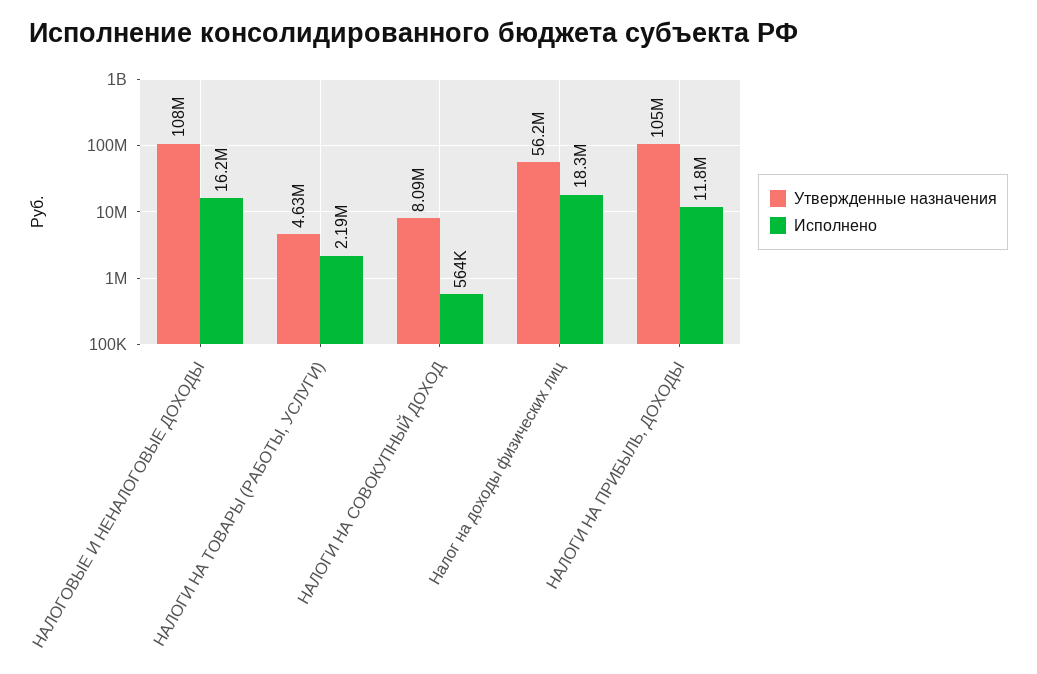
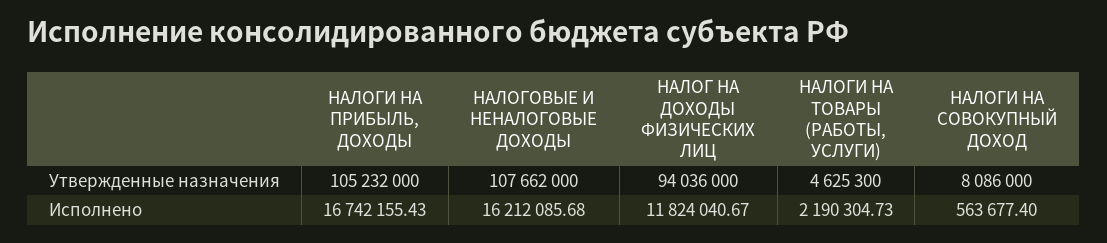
Утвержденные назначения, Налог на доходы физических лиц: 56200000 -> 94036000
Исполнено, Налог на доходы физических лиц: 18300000 -> 11824040.67
Исполнено, НАЛОГИ НА ПРИБЫЛЬ, ДОХОДЫ: 11800000 -> 16742155.43

